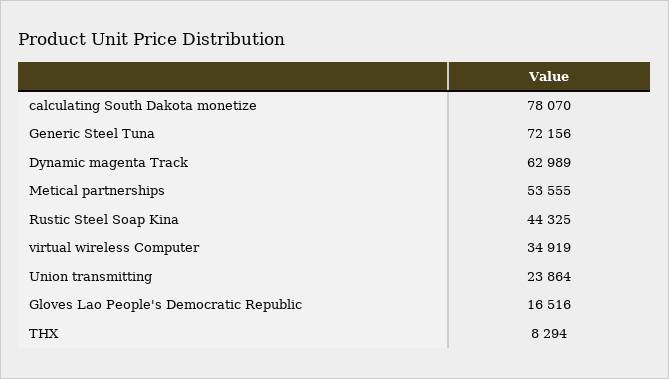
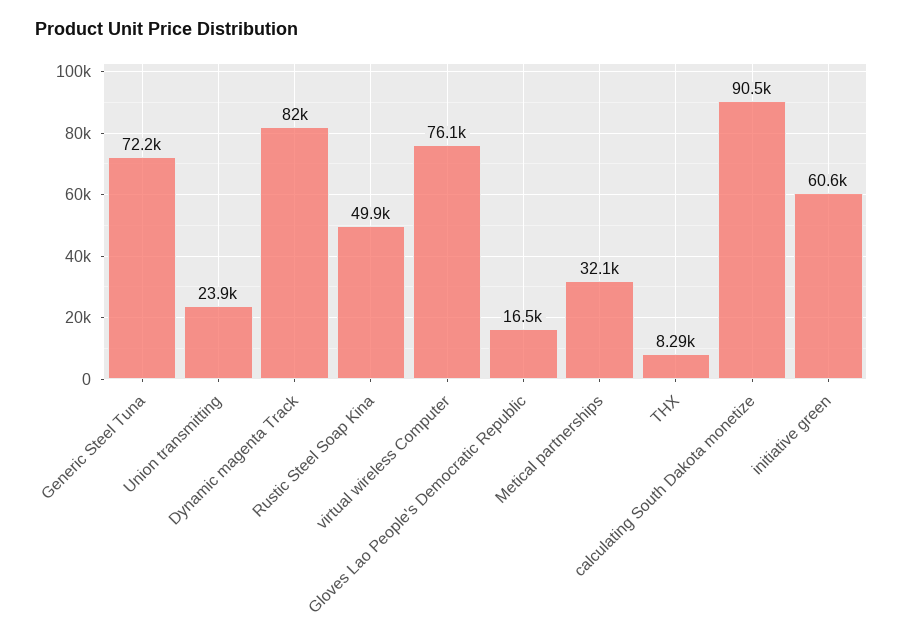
calculating South Dakota monetize: 78070 -> 90500
Dynamic magenta Track: 62989 -> 82000
Metical partnerships: 53555 -> 32100
Rustic Steel Soap Kina: 44325 -> 49900
virtual wireless Computer: 34919 -> 76100
initiative green: none -> 60600

